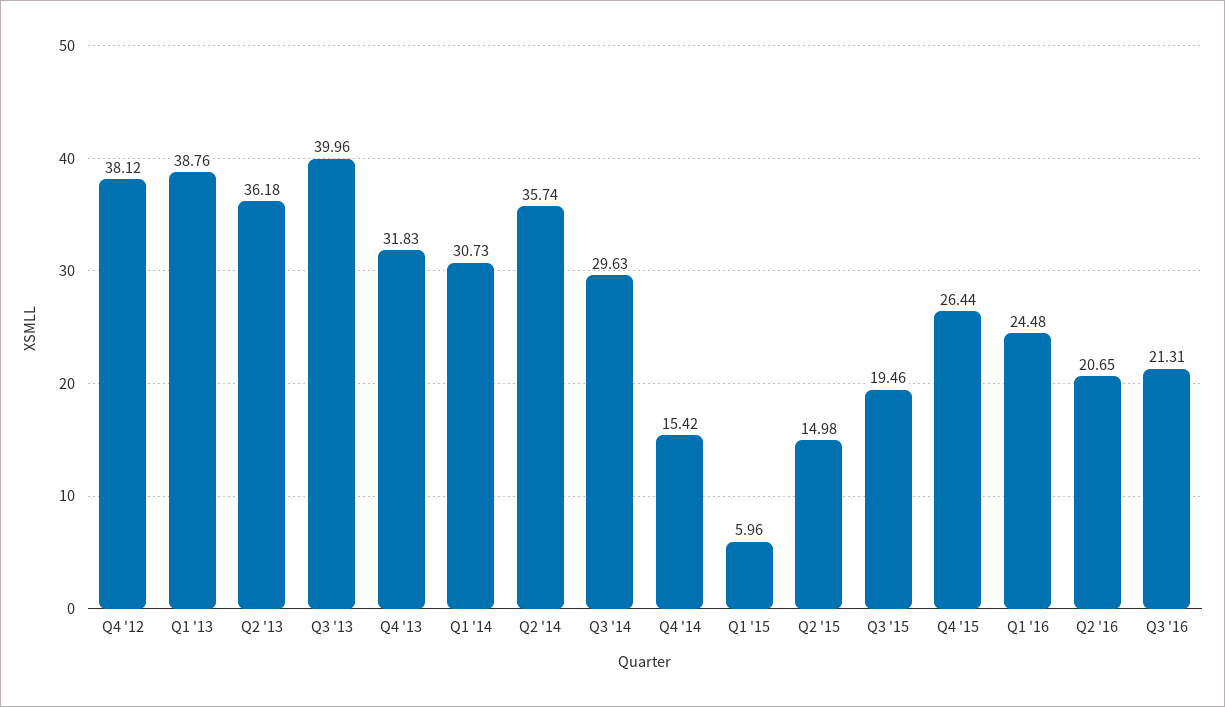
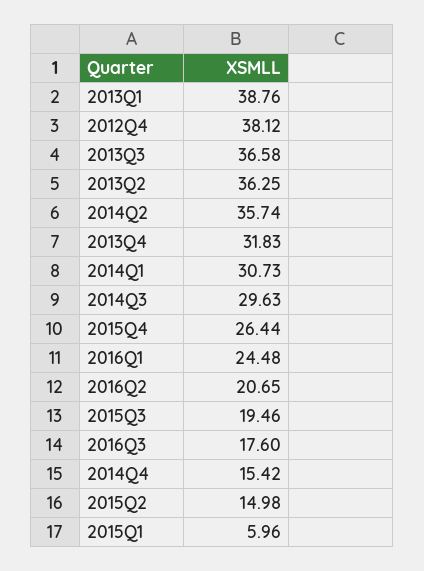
Q2 '13: 36.18 -> 36.25
Q3 '13: 39.96 -> 36.58
Q3 '16: 21.31 -> 17.6

